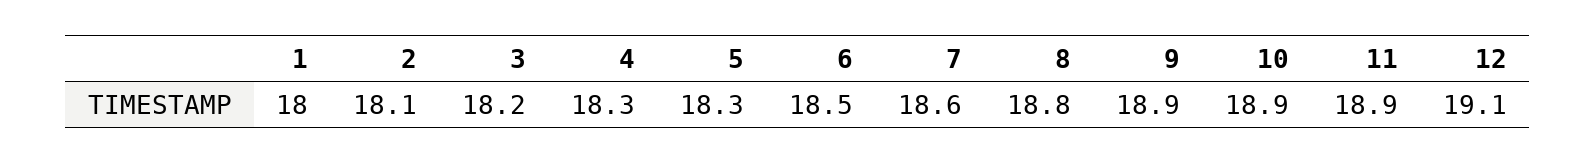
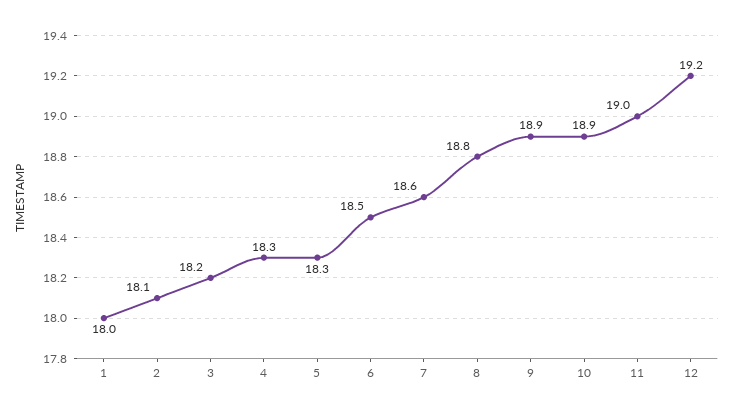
11: 18.9 -> 19
12: 19.1 -> 19.2

